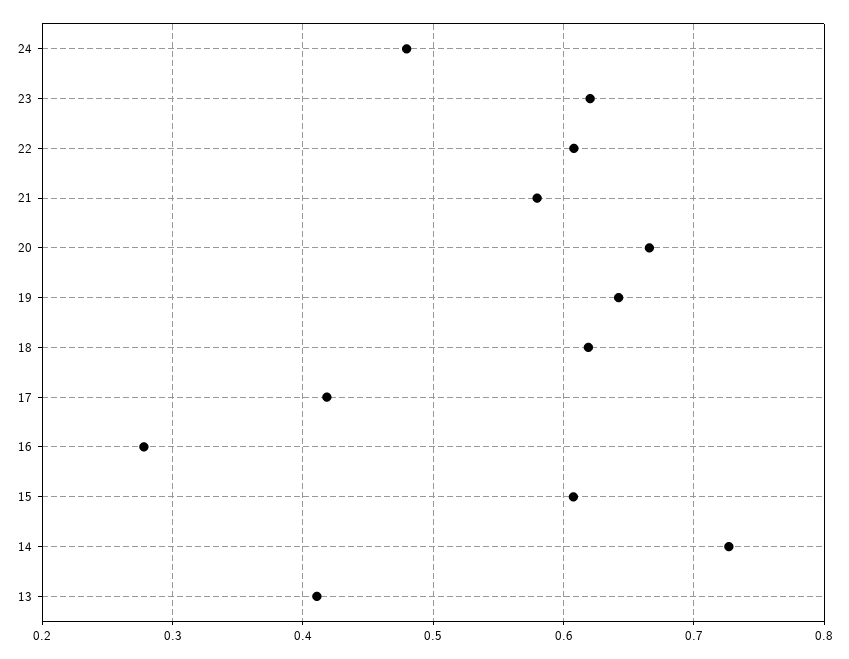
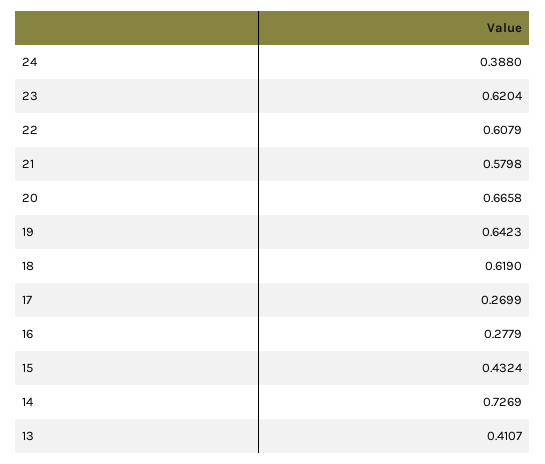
24: 0.48 -> 0.388
17: 0.42 -> 0.2699
15: 0.61 -> 0.4324

